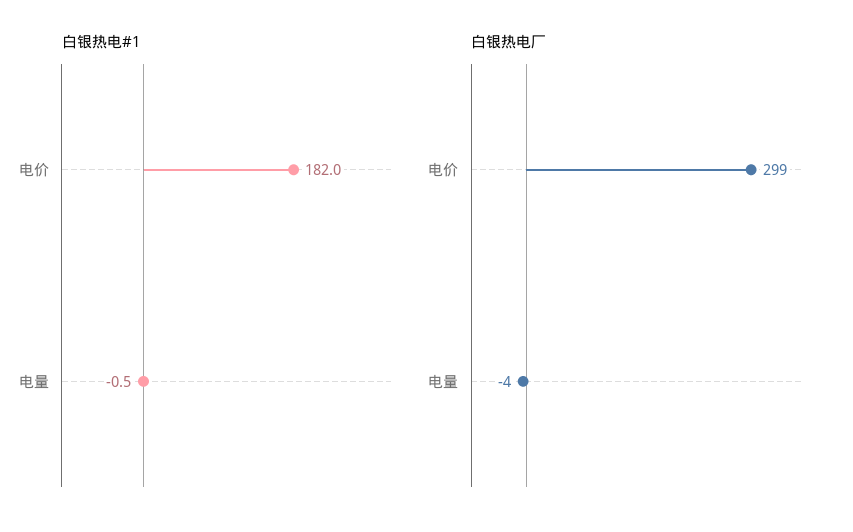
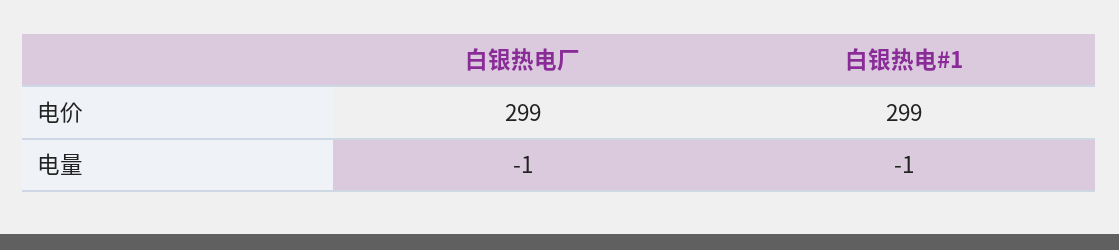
白银热电#1, 电价: 182 -> 299
白银热电厂, 电量: -4 -> -1

